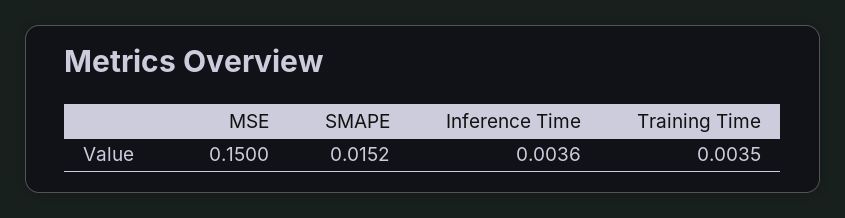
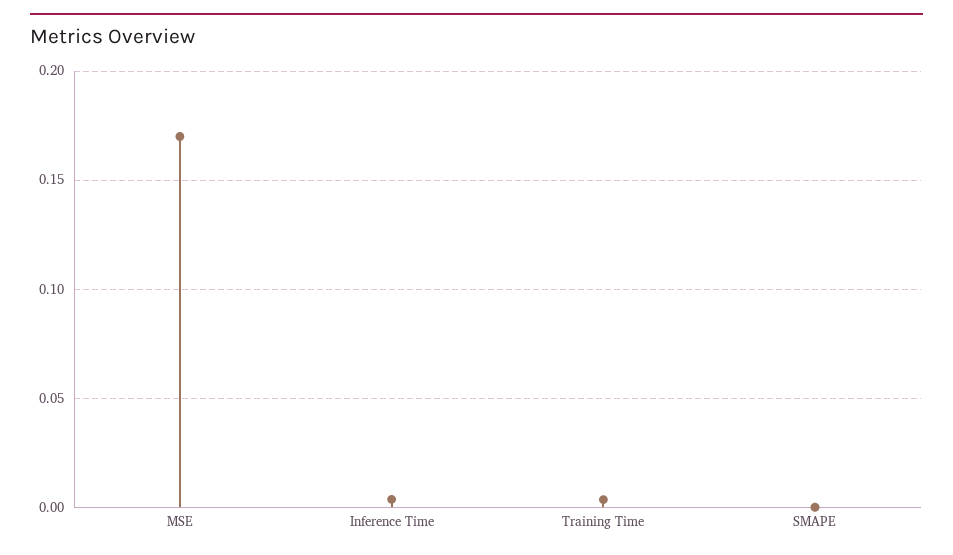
MSE: 0.15 -> 0.17
SMAPE: 0.0152 -> 0

